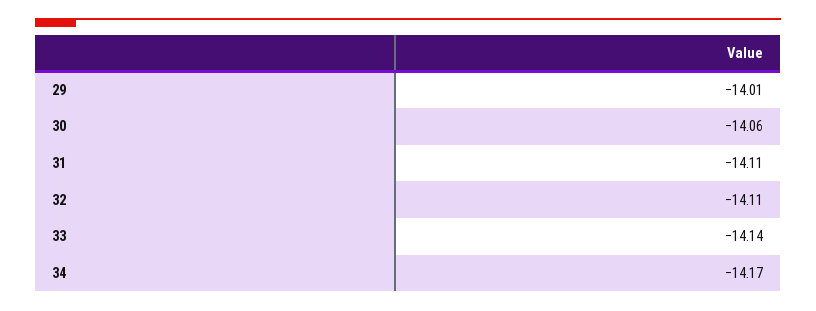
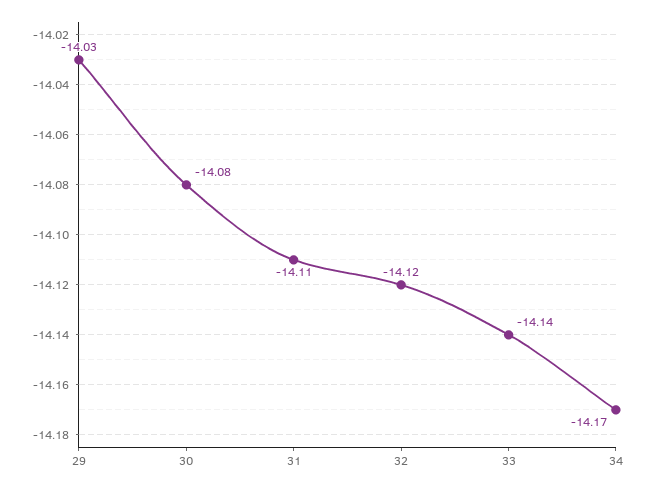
29: -14.01 -> -14.03
30: -14.06 -> -14.08
32: -14.11 -> -14.12

